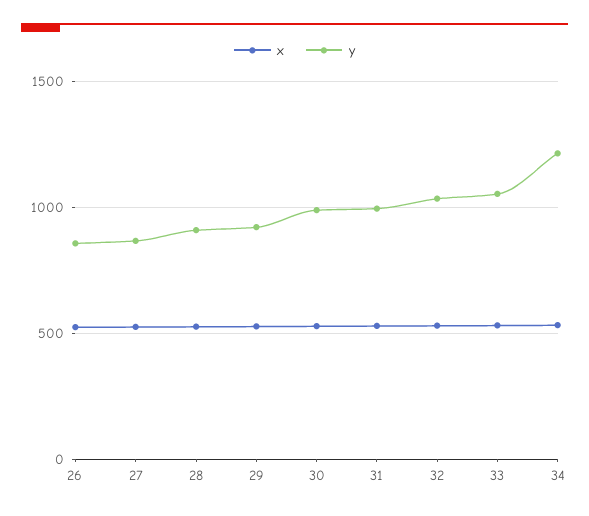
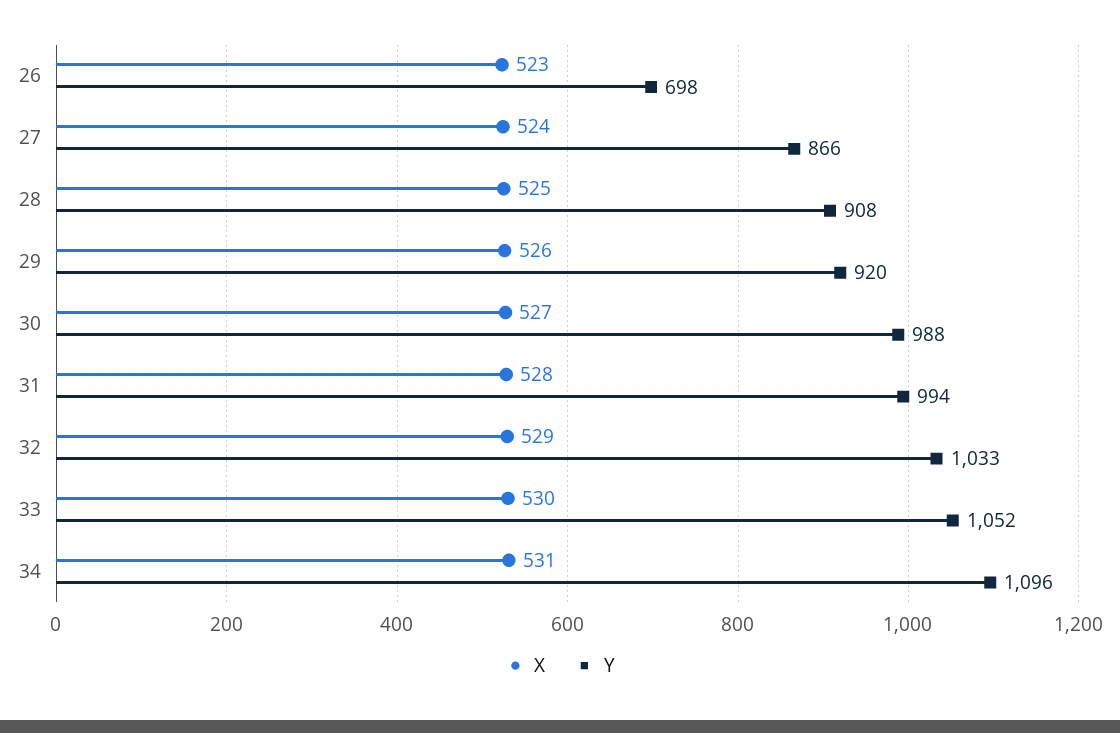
y, 26: 850 -> 698
y, 34: 1200 -> 1096

